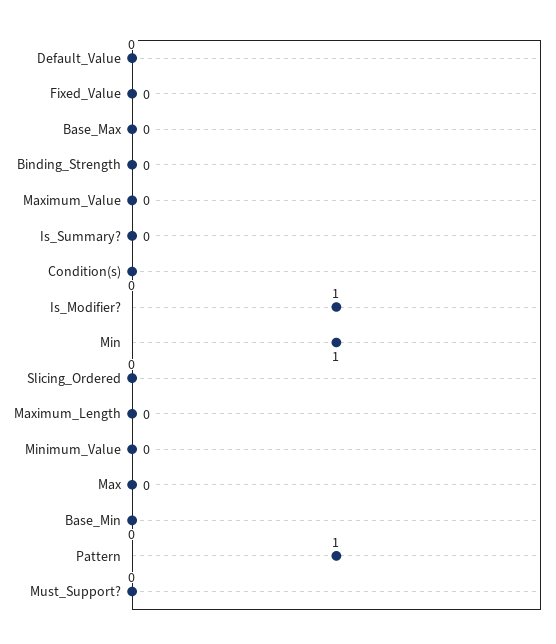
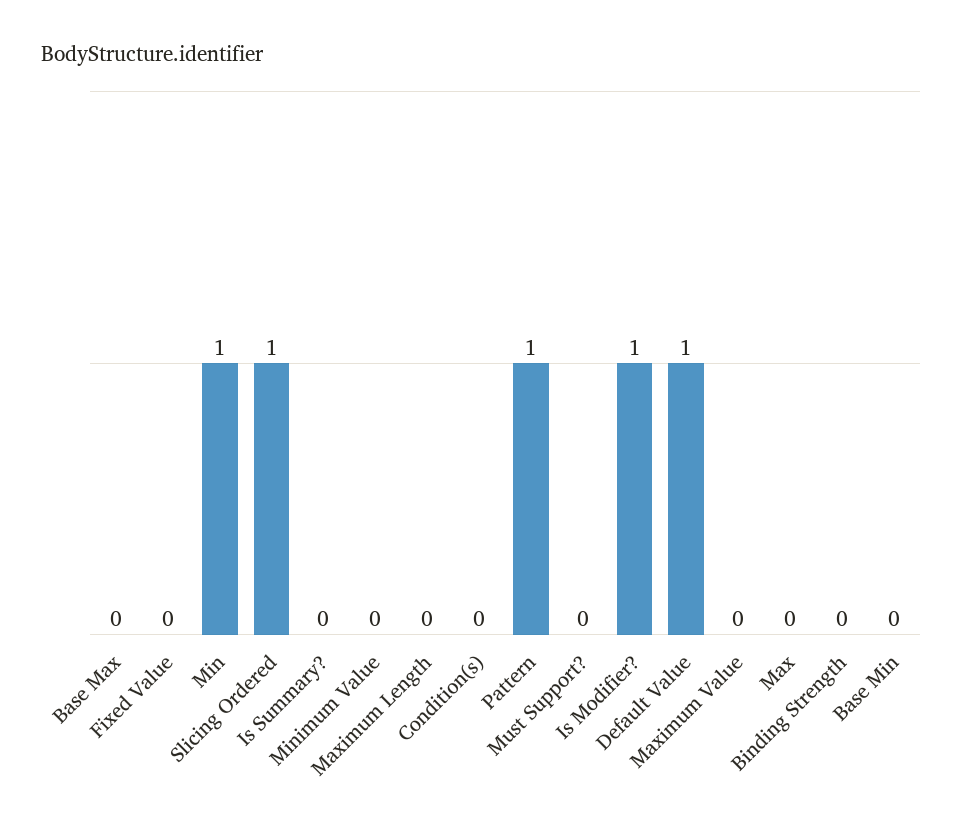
Default_Value: 0 -> 1
Slicing_Ordered: 0 -> 1

